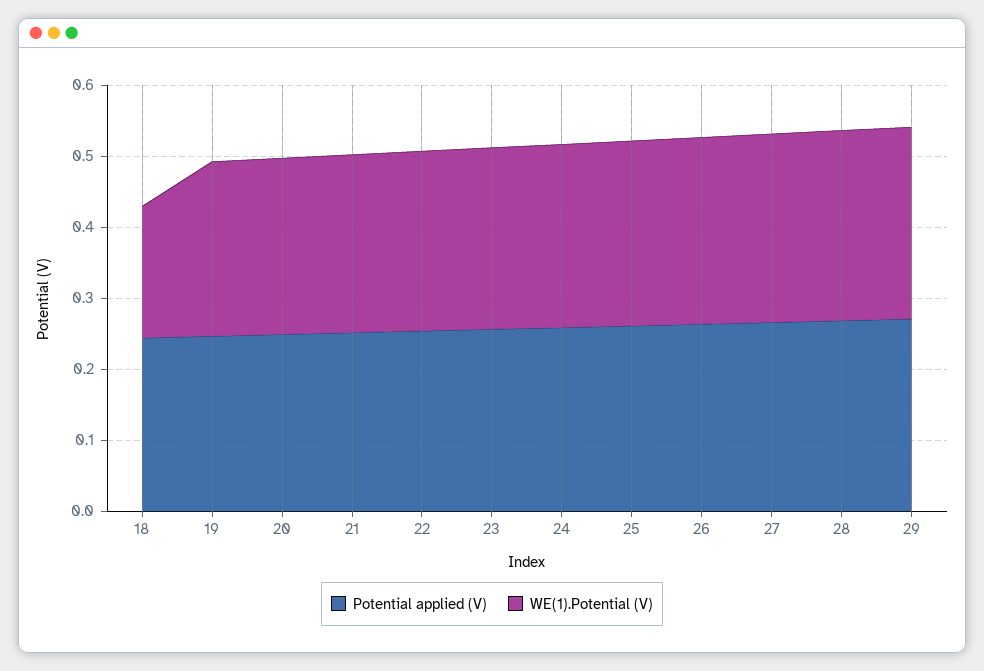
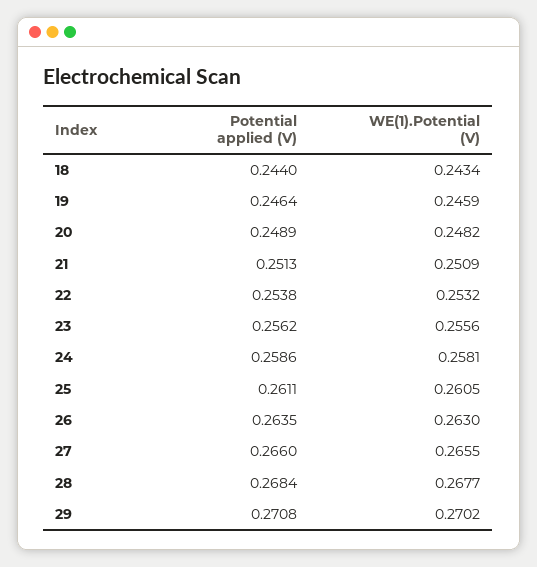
WE(1).Potential (V), 18: 0.18 -> 0.2434

